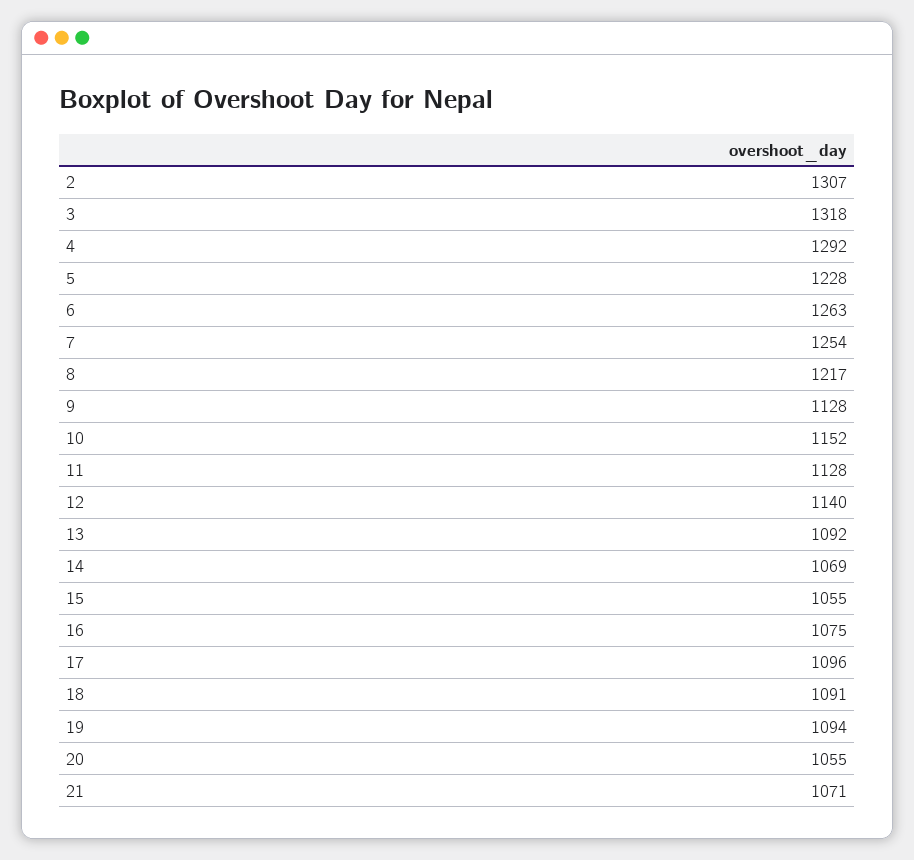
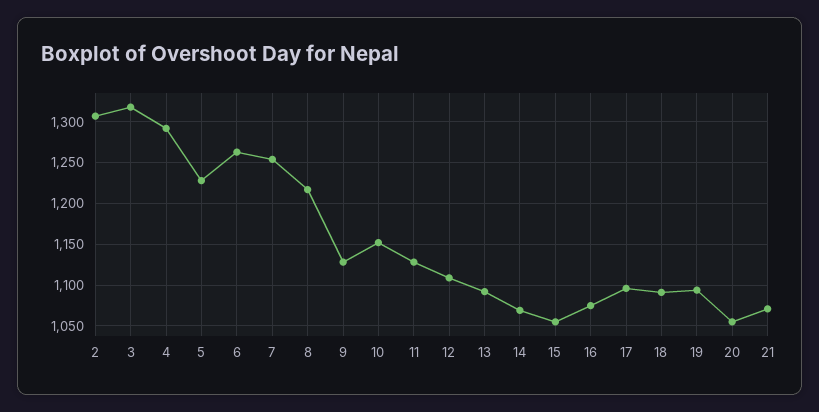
12: 1140 -> 1110

